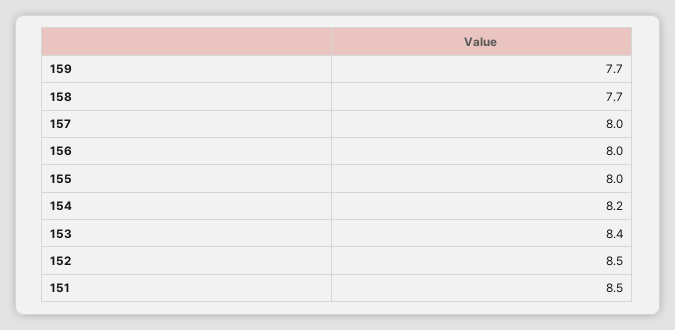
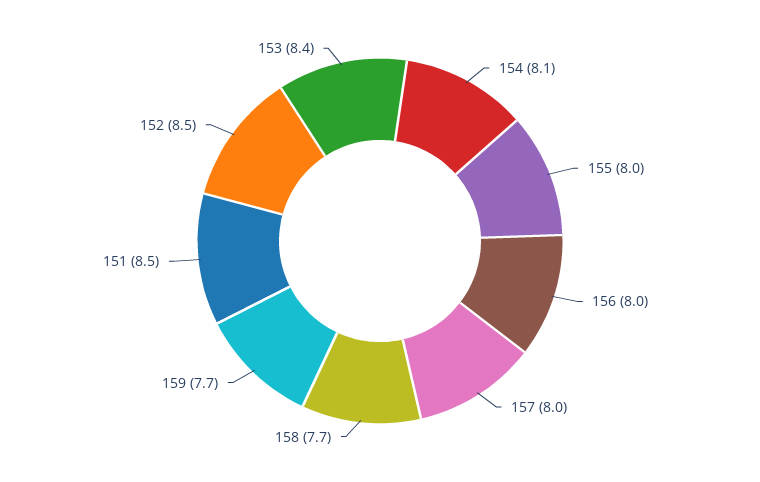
154: 8.2 -> 8.1

